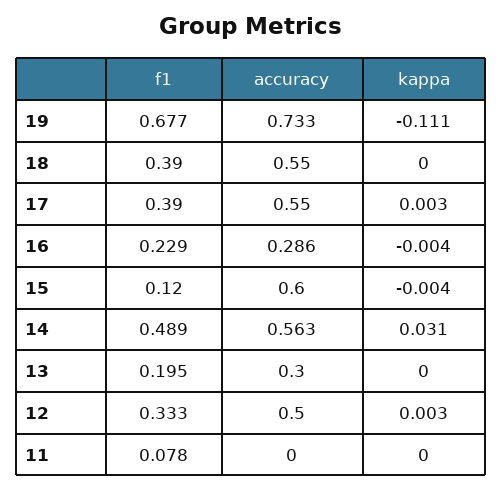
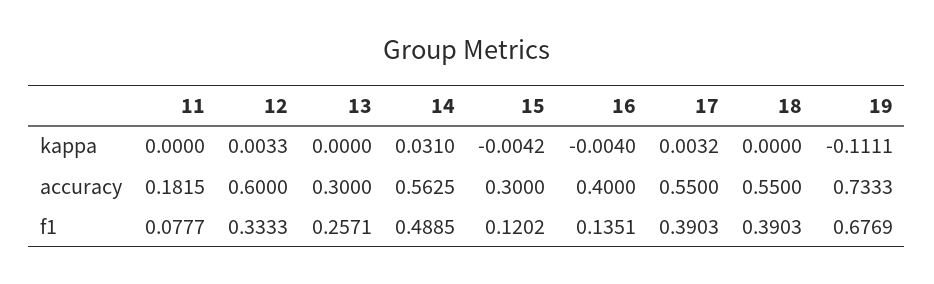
f1, 16: 0.229 -> 0.1351
accuracy, 16: 0.286 -> 0.4
accuracy, 15: 0.6 -> 0.3
f1, 13: 0.195 -> 0.2571
accuracy, 12: 0.5 -> 0.6
accuracy, 11: 0 -> 0.1815

